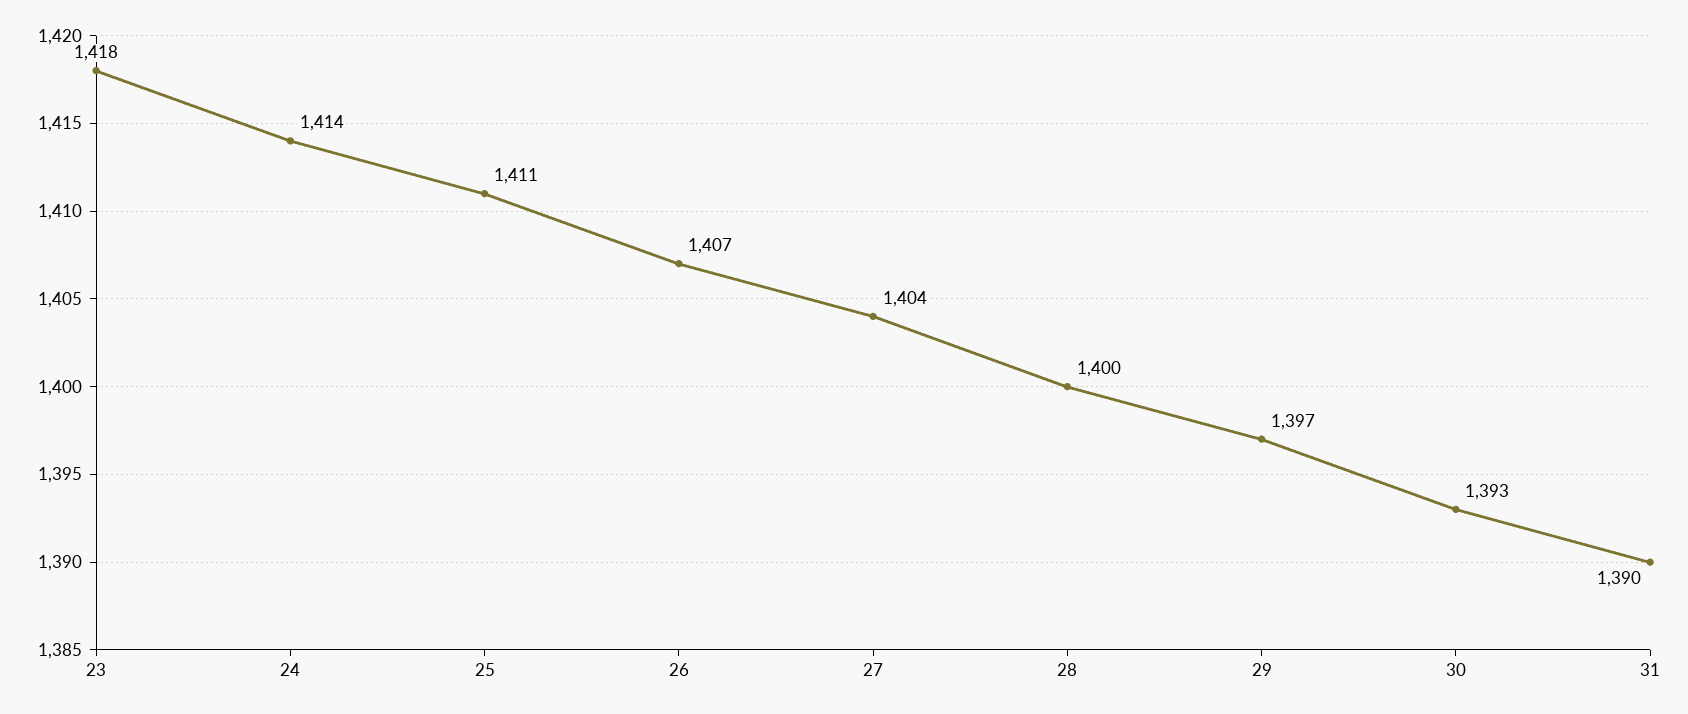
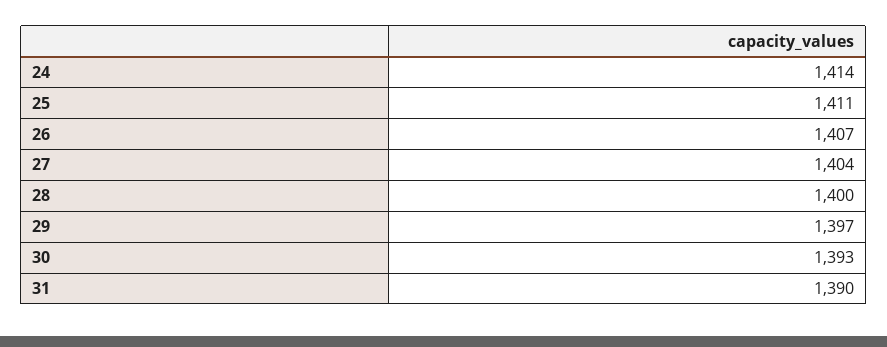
23: 1418 -> none

